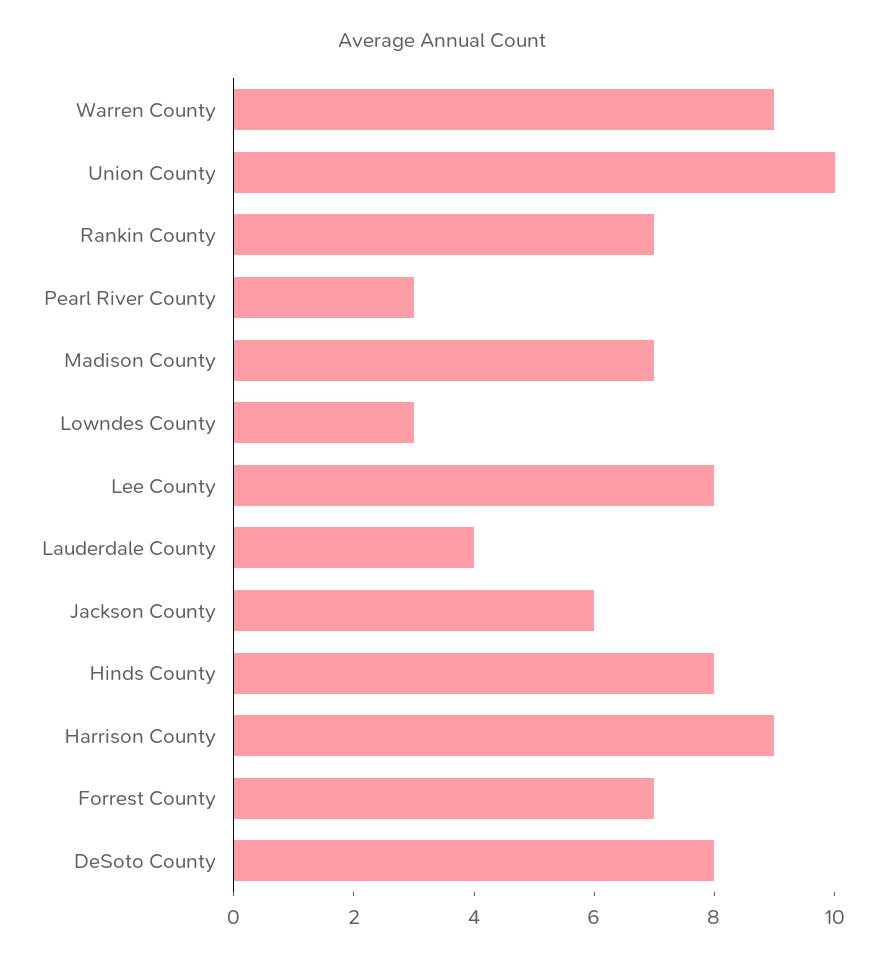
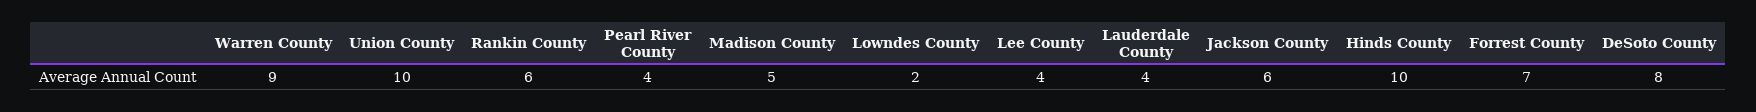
Rankin County: 7 -> 6
Pearl River County: 3 -> 4
Madison County: 7 -> 5
Lowndes County: 3 -> 2
Lee County: 8 -> 4
Hinds County: 8 -> 10
Harrison County: 9 -> none

